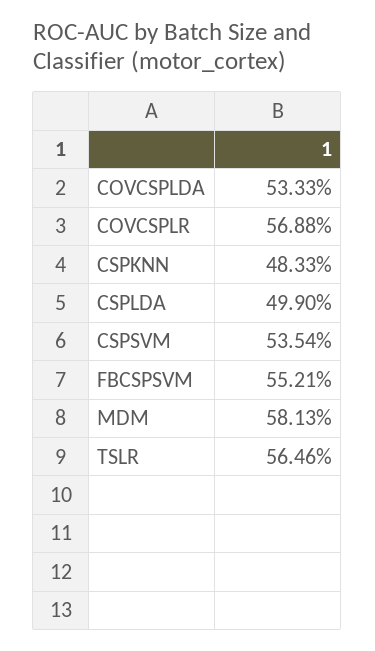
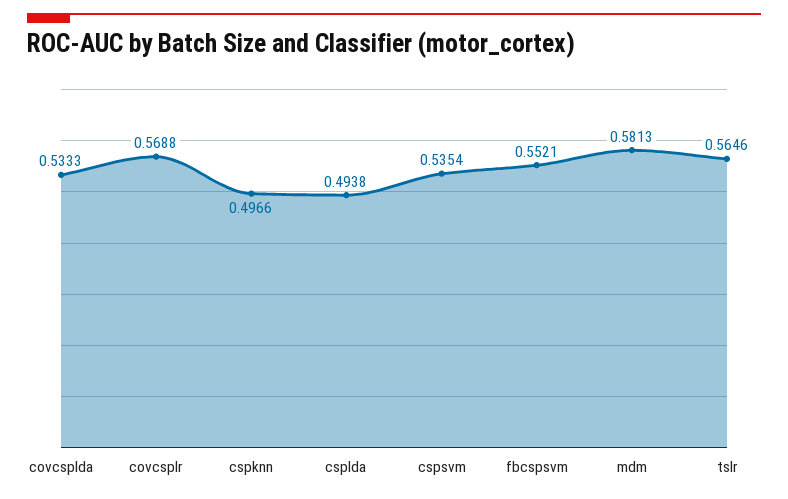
CSPKNN: 0.4833 -> 0.4966
CSPLDA: 0.499 -> 0.4938

